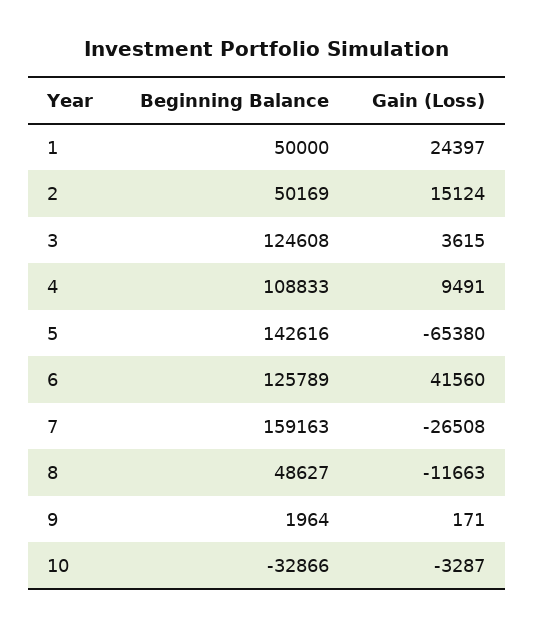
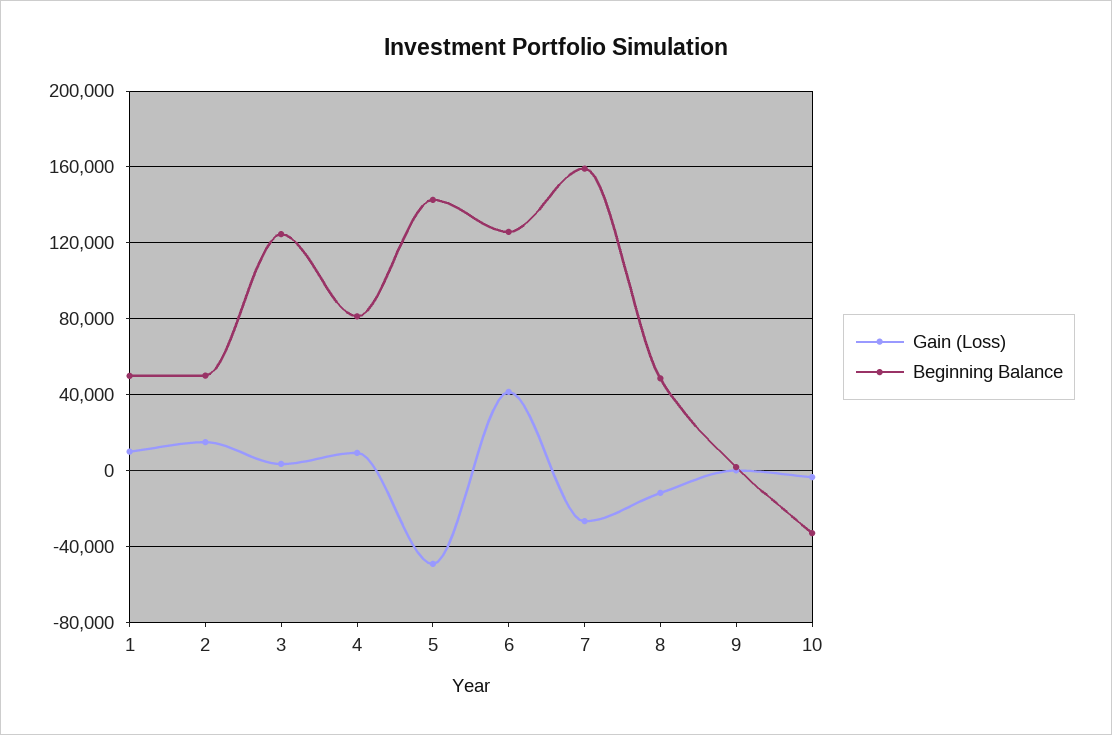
Gain (Loss), 1: 24397 -> 10000
Beginning Balance, 4: 108833 -> 80000
Gain (Loss), 5: -65380 -> -50000

